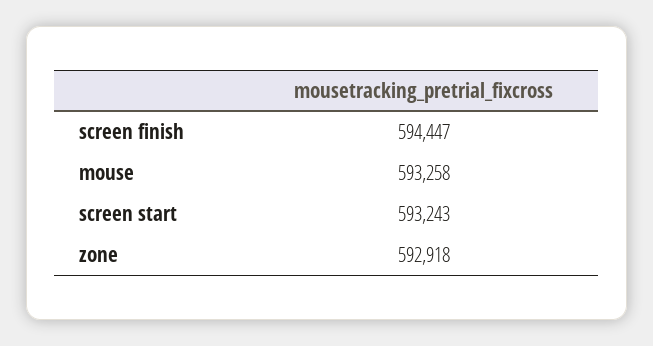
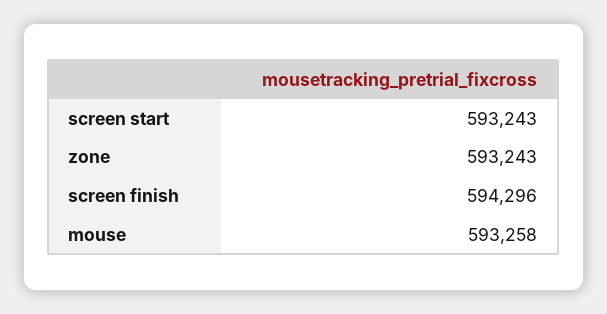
screen finish: 594447 -> 594296
zone: 592918 -> 593243

